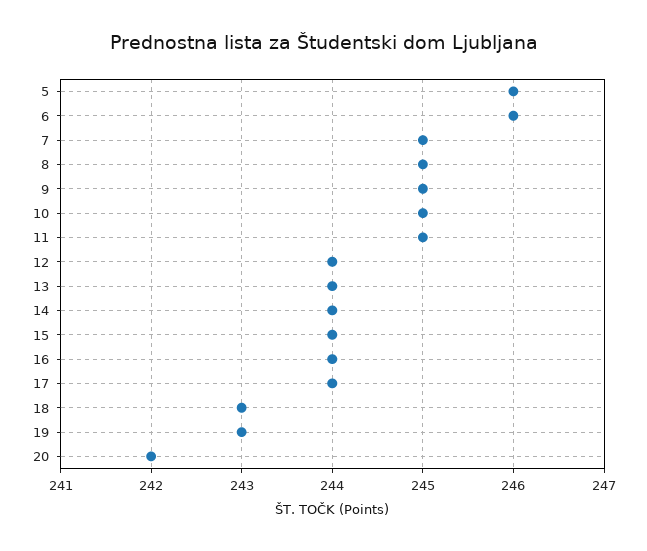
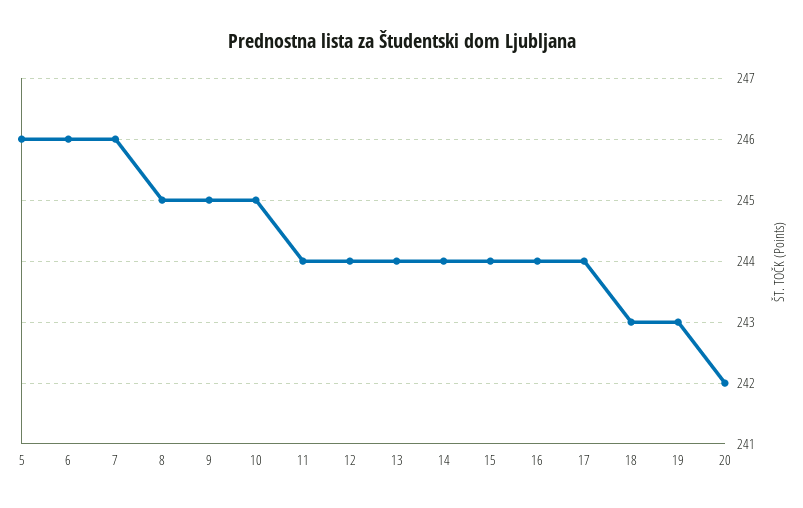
7: 245 -> 246
11: 245 -> 244

